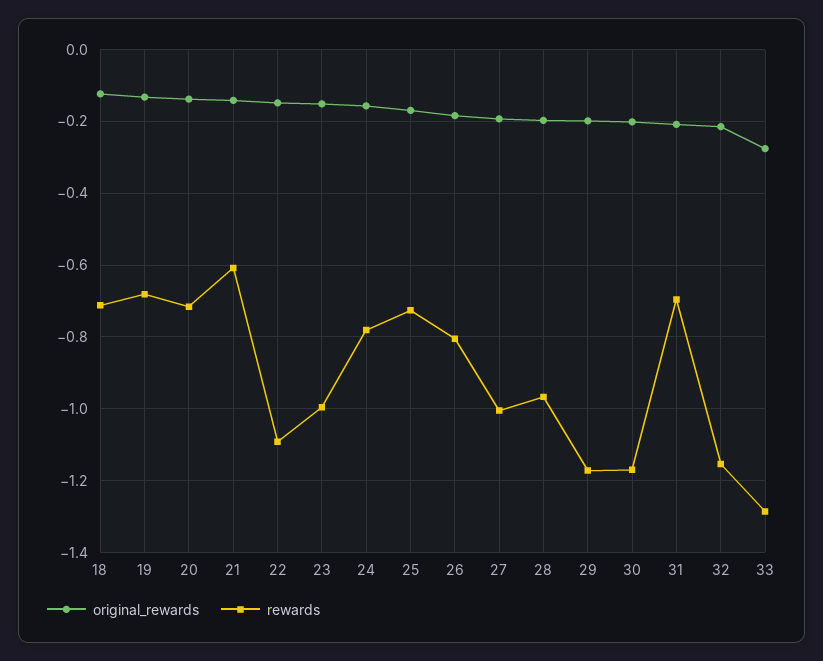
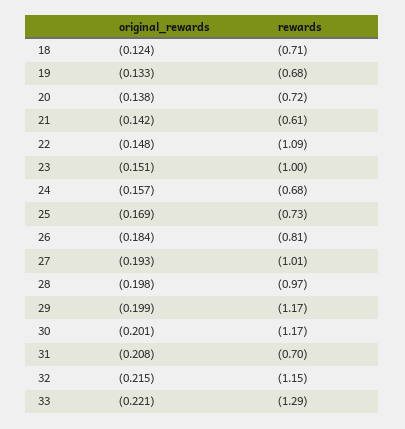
rewards, 24: -0.78 -> -0.68
original_rewards, 33: -0.28 -> -0.221

